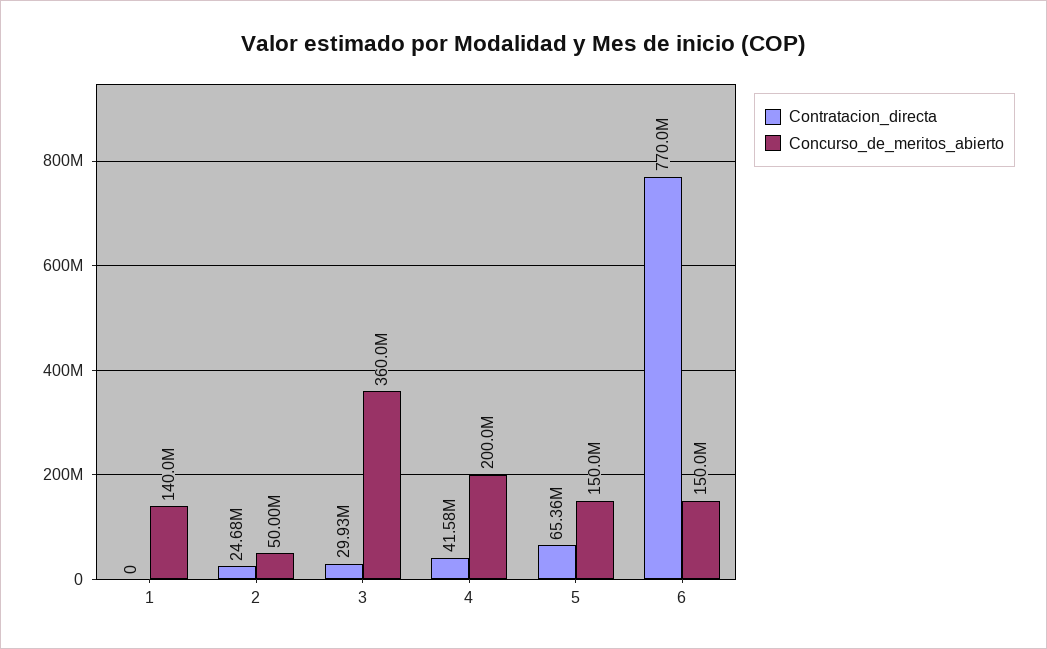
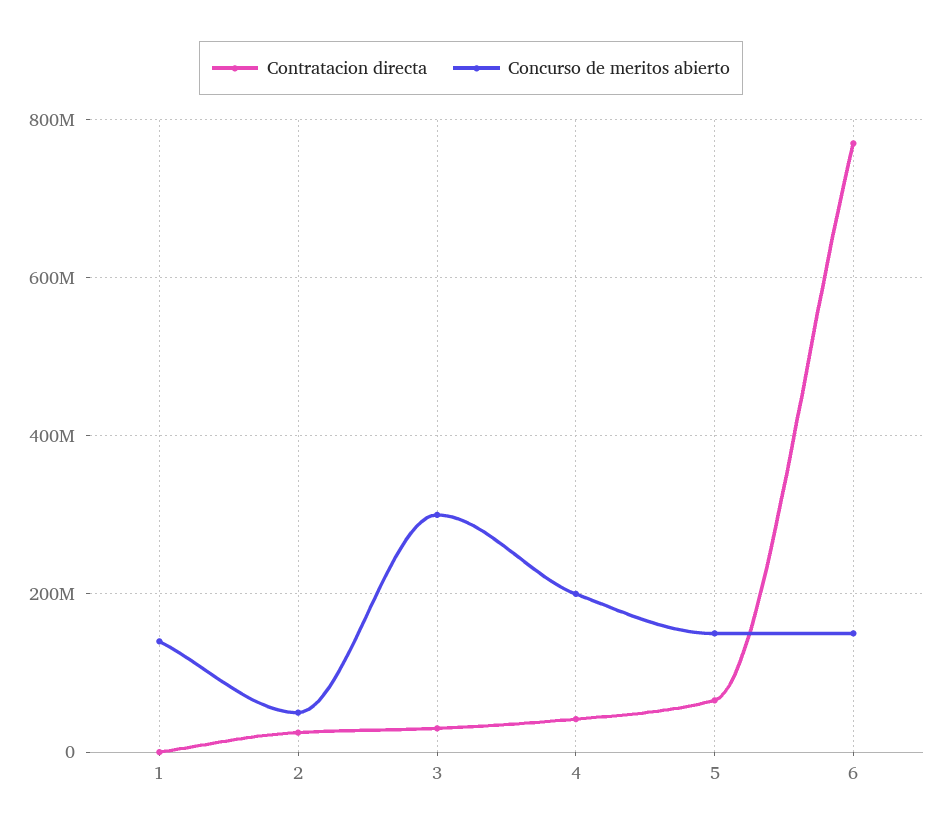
Concurso_de_meritos_abierto, 3: 360000000 -> 300000000

